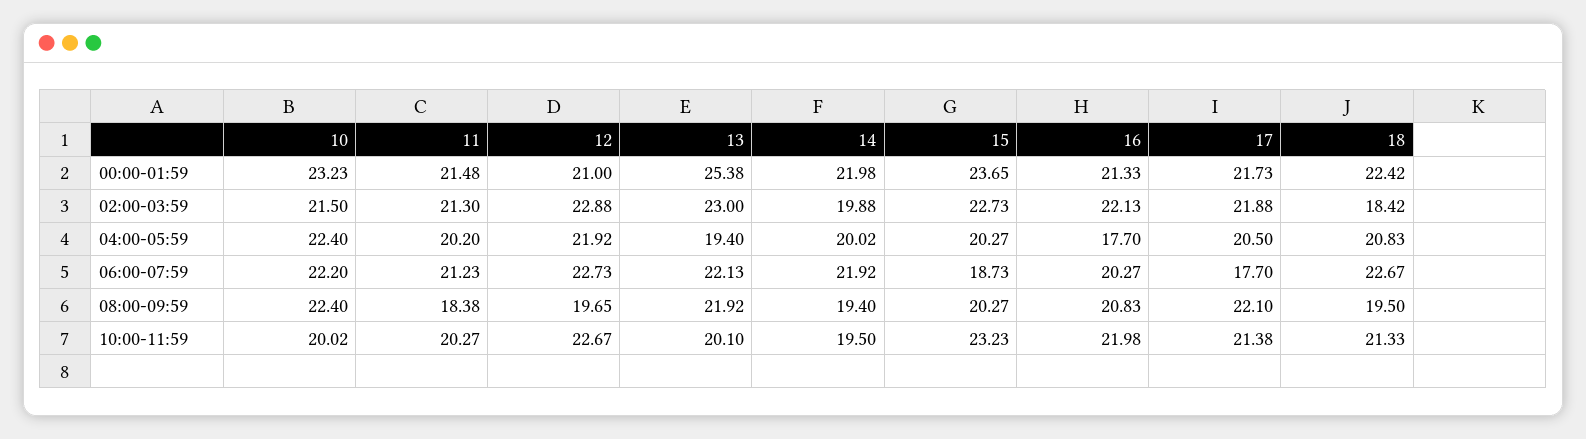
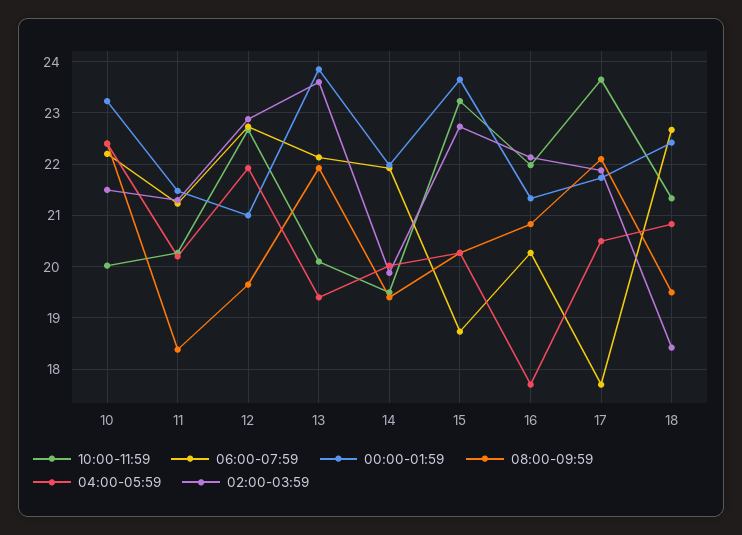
00:00-01:59, 13: 25.38 -> 23.8
02:00-03:59, 13: 23 -> 23.6
10:00-11:59, 17: 21.38 -> 23.6

